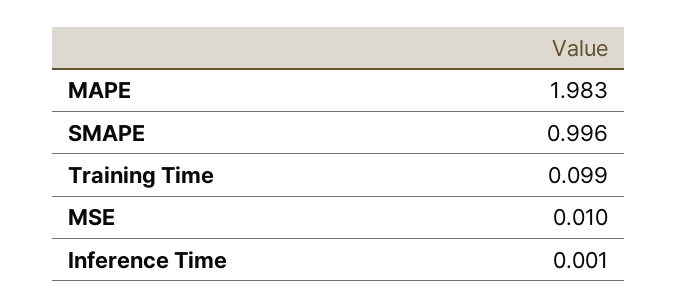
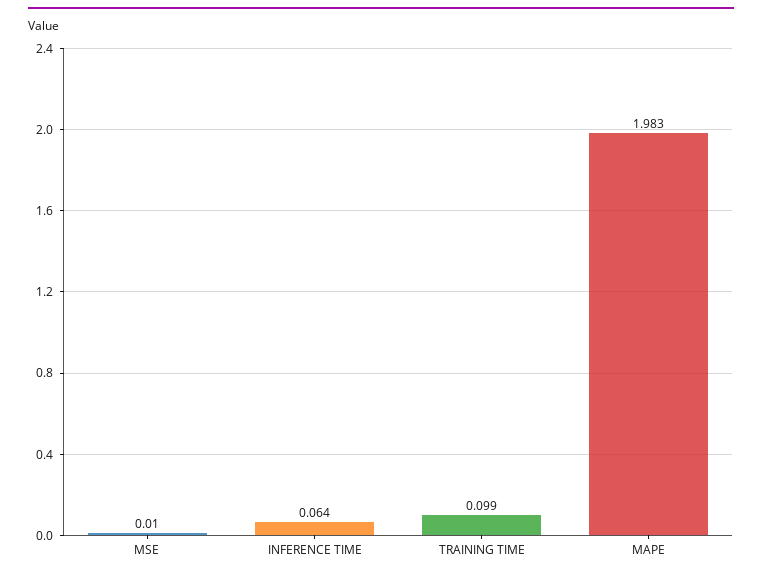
SMAPE: 0.996 -> none
Inference Time: 0.001 -> 0.064

